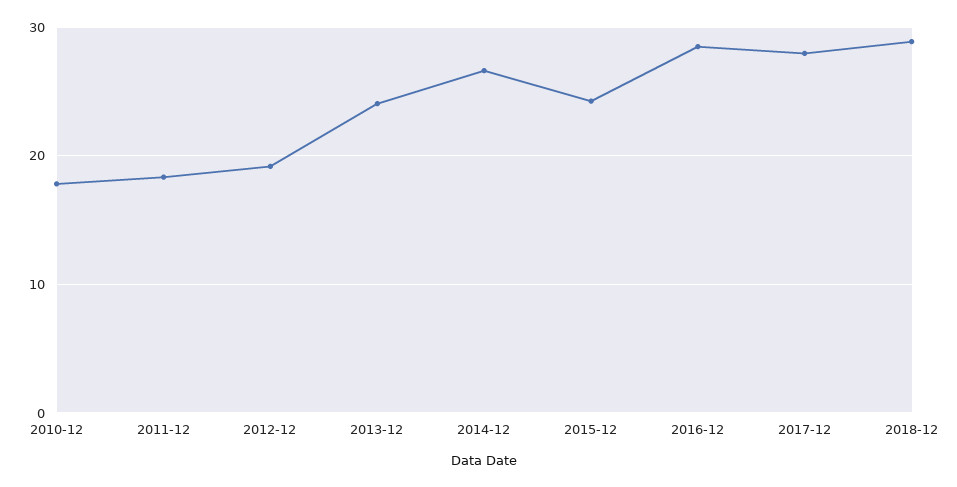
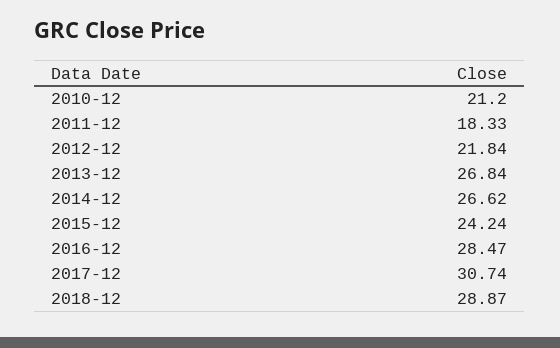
2010-12: 18 -> 21.2
2012-12: 19 -> 21.84
2013-12: 24 -> 26.84
2017-12: 28 -> 30.74

